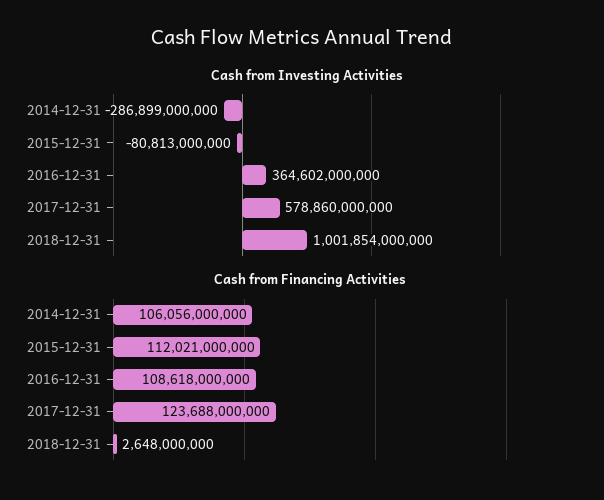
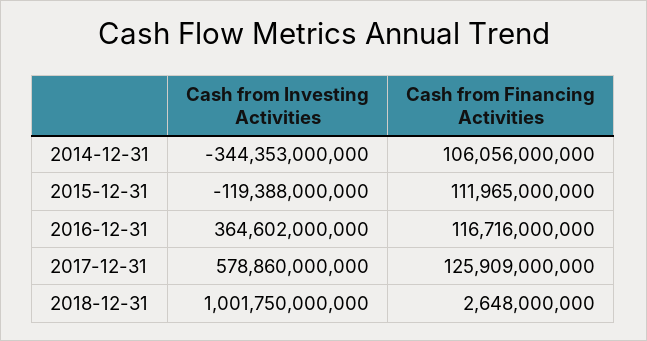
Cash from Investing Activities, 2014-12-31: -286899000000 -> -344353000000
Cash from Investing Activities, 2015-12-31: -80813000000 -> -119388000000
Cash from Investing Activities, 2018-12-31: 1001854000000 -> 1001750000000
Cash from Financing Activities, 2015-12-31: 112021000000 -> 111965000000
Cash from Financing Activities, 2016-12-31: 108618000000 -> 116716000000
Cash from Financing Activities, 2017-12-31: 123688000000 -> 125909000000

